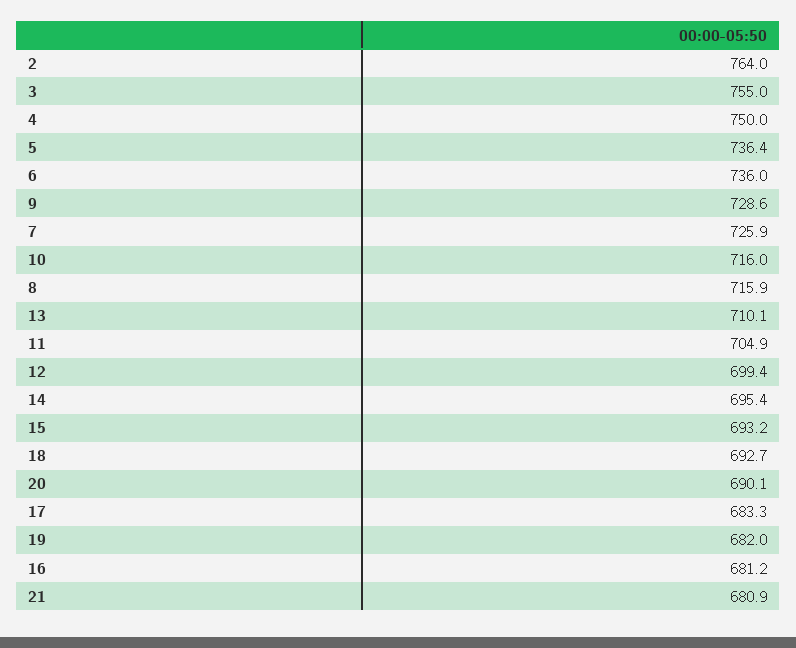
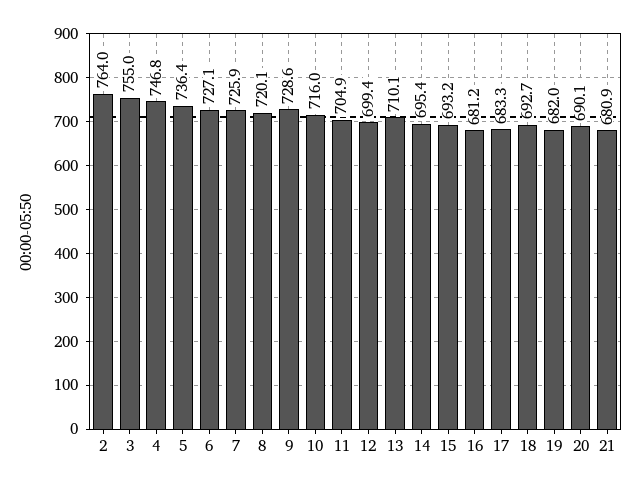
4: 750 -> 746.8
6: 736 -> 727.1
8: 715.9 -> 720.1

